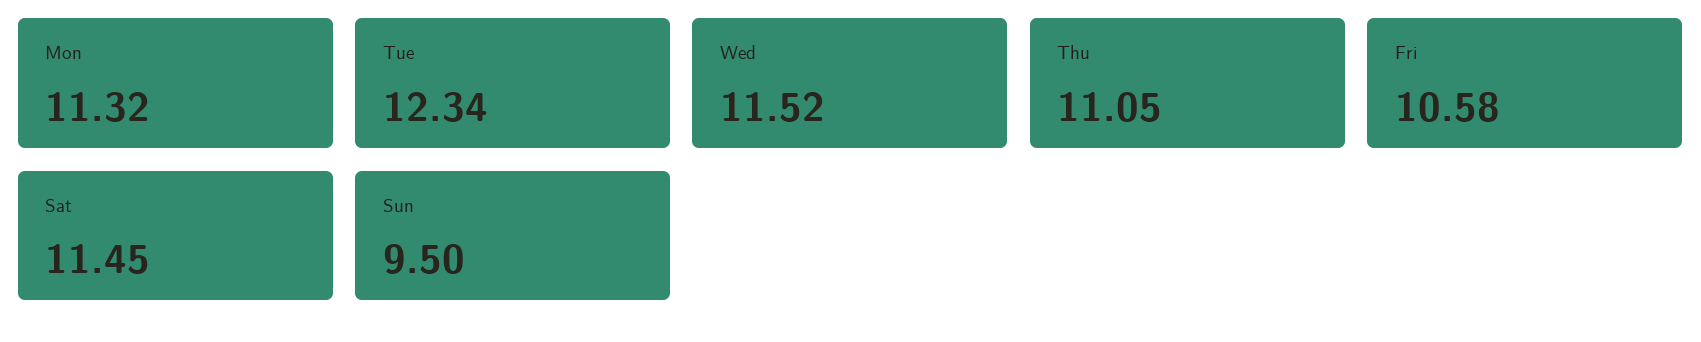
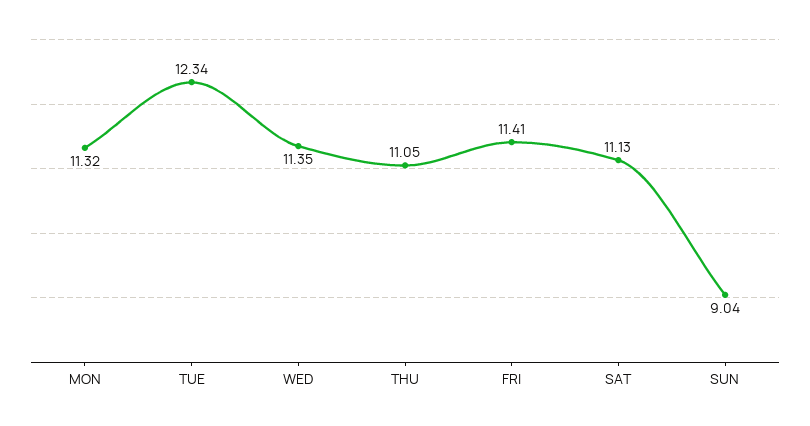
Wed: 11.52 -> 11.35
Fri: 10.58 -> 11.41
Sat: 11.45 -> 11.13
Sun: 9.5 -> 9.04

